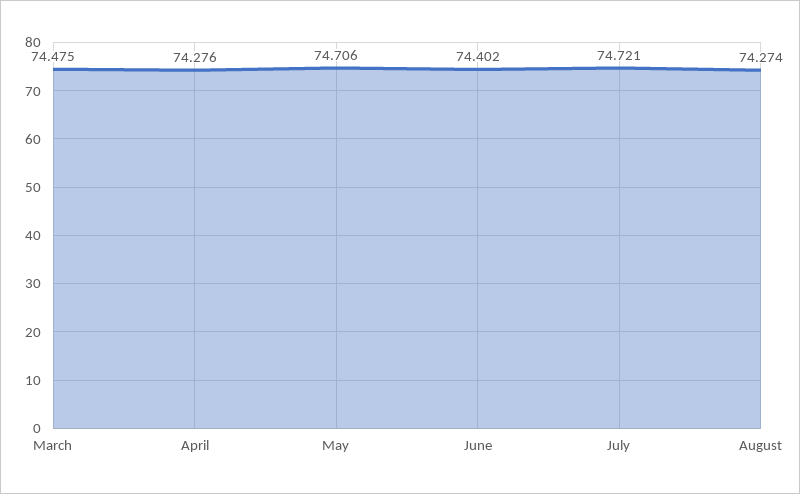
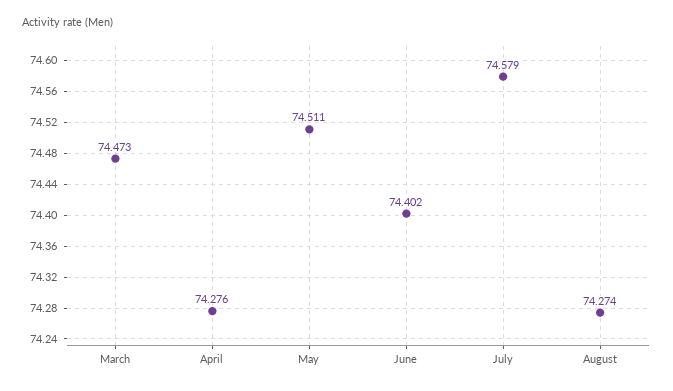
March: 74.475 -> 74.473
May: 74.706 -> 74.511
July: 74.721 -> 74.579

